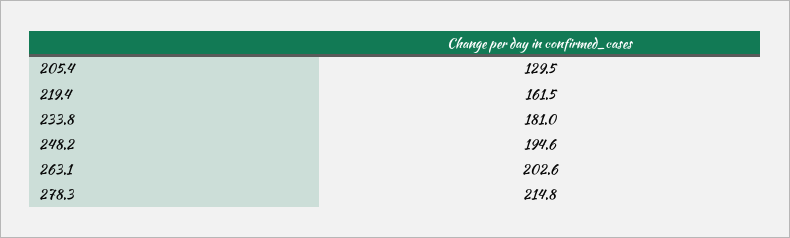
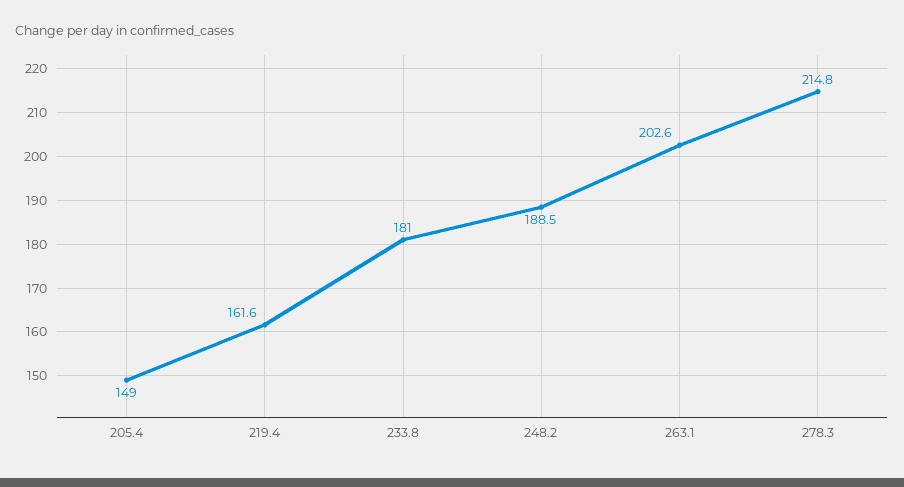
205.4: 129.5 -> 149
219.4: 161.5 -> 161.6
248.2: 194.6 -> 188.5

